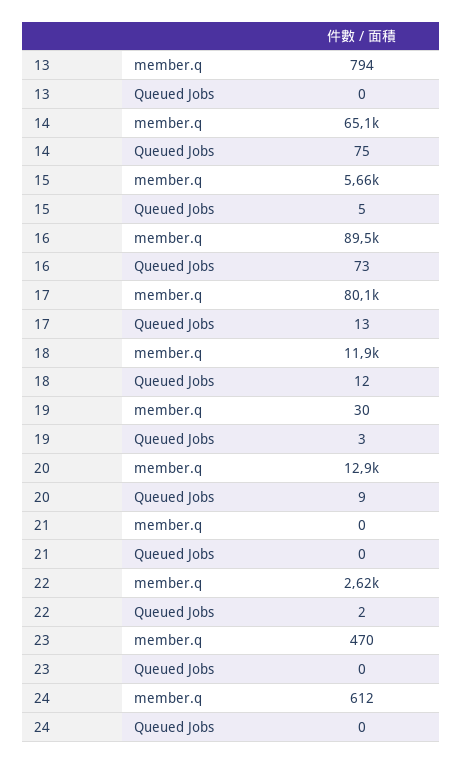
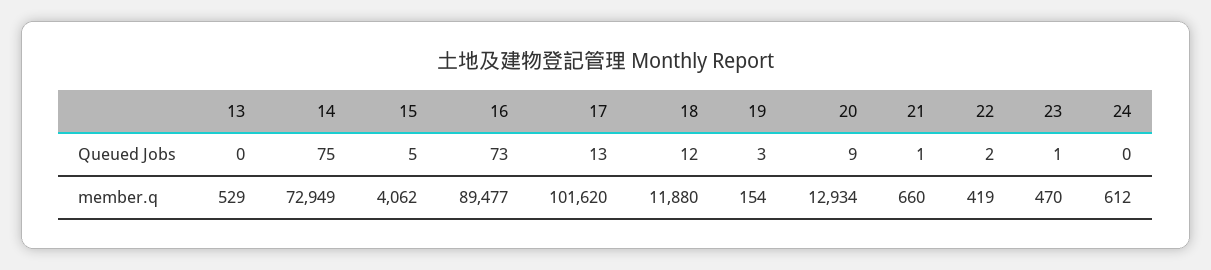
13, member.q: 794 -> 529
14, member.q: 65100 -> 72949
15, member.q: 5660 -> 4062
17, member.q: 80100 -> 101620
19, member.q: 30 -> 154
21, member.q: 0 -> 660
21, Queued Jobs: 0 -> 1
22, member.q: 2620 -> 419
23, Queued Jobs: 0 -> 1

